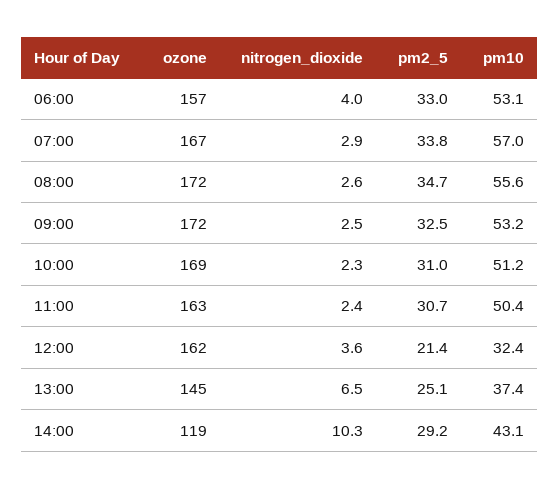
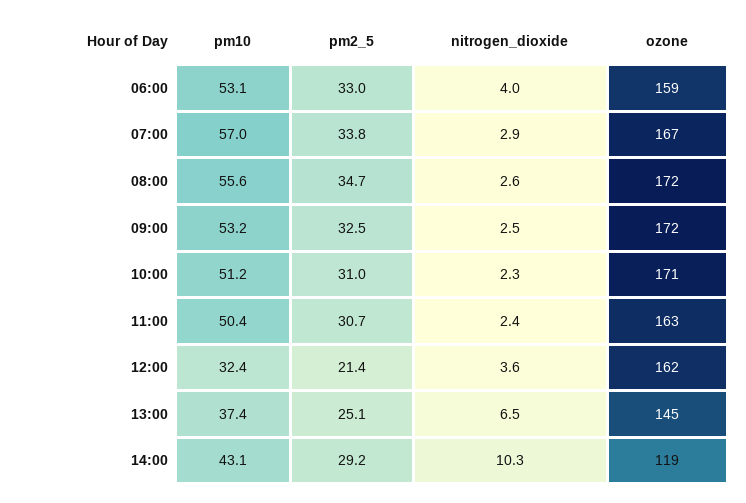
ozone, 06:00: 157 -> 159
ozone, 10:00: 169 -> 171

